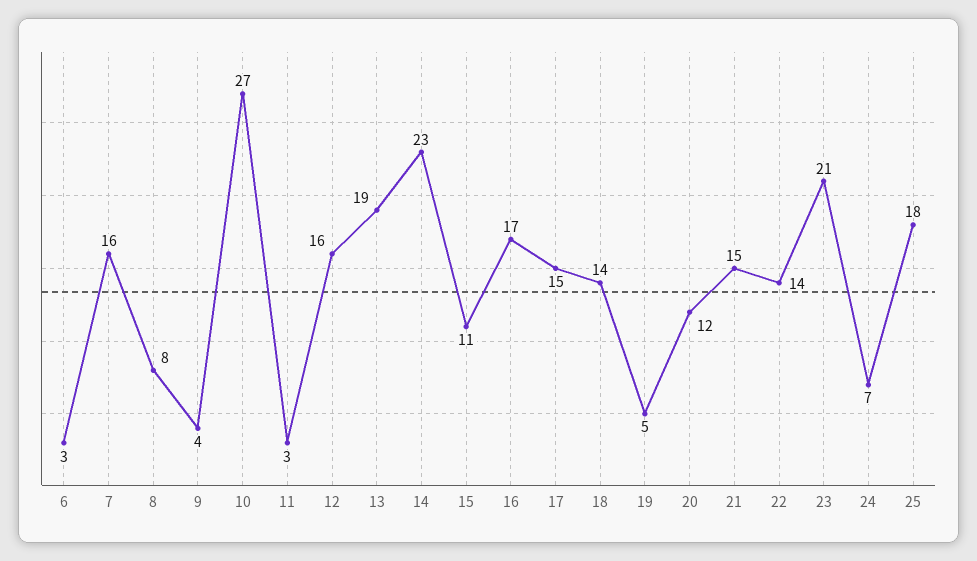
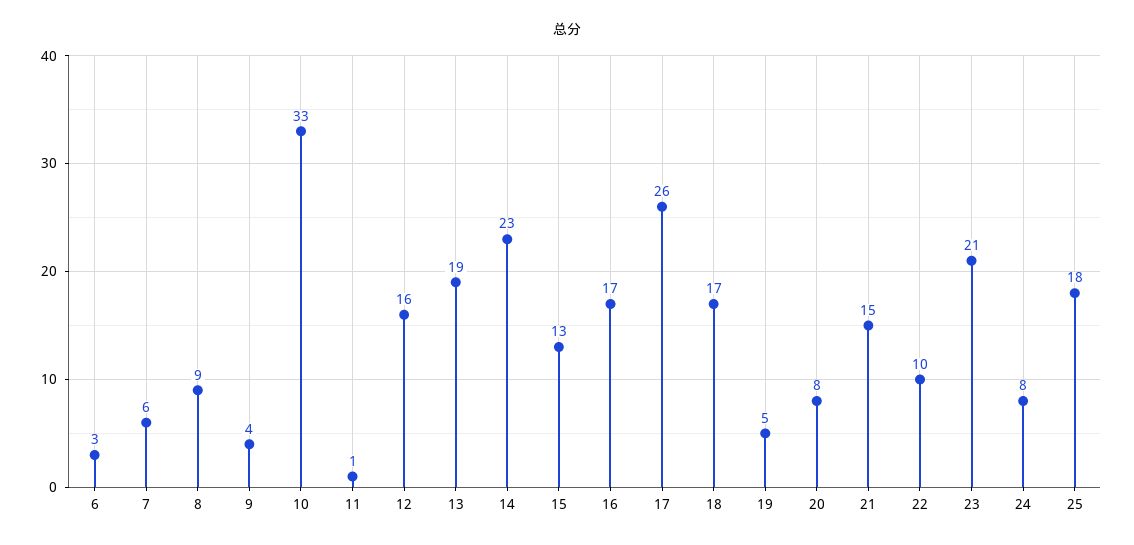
7: 16 -> 6
8: 8 -> 9
10: 27 -> 33
11: 3 -> 1
15: 11 -> 13
17: 15 -> 26
18: 14 -> 17
20: 12 -> 8
22: 14 -> 10
24: 7 -> 8

